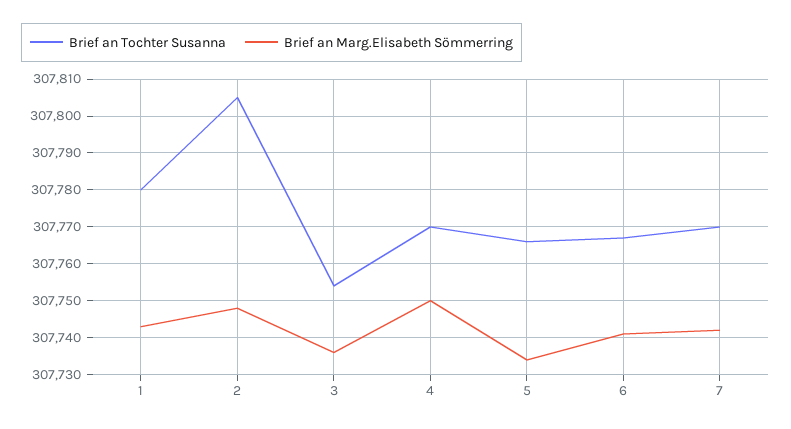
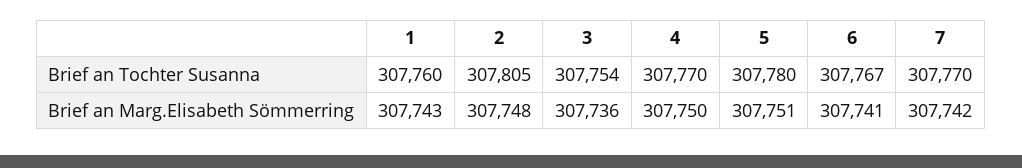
Brief an Tochter Susanna, 1: 307780 -> 307760
Brief an Tochter Susanna, 5: 307765 -> 307780
Brief an Marg.Elisabeth Sömmerring, 5: 307735 -> 307751

